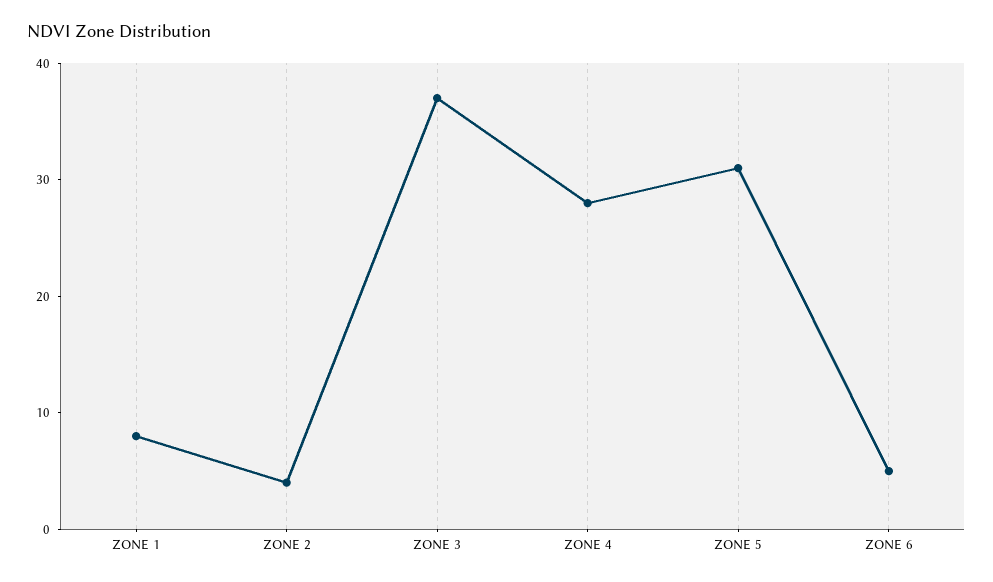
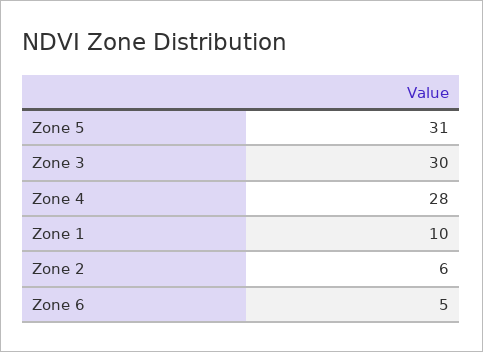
ZONE 1: 8 -> 10
ZONE 2: 4 -> 6
ZONE 3: 37 -> 30

